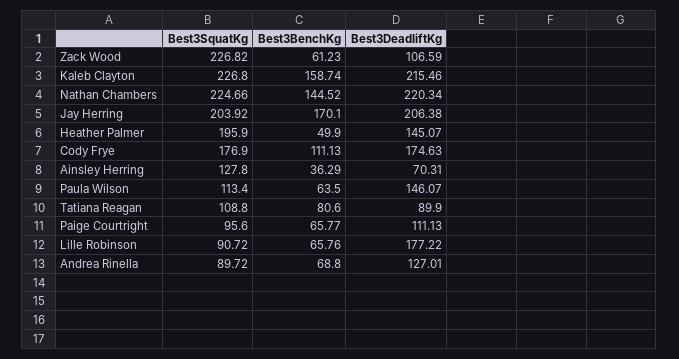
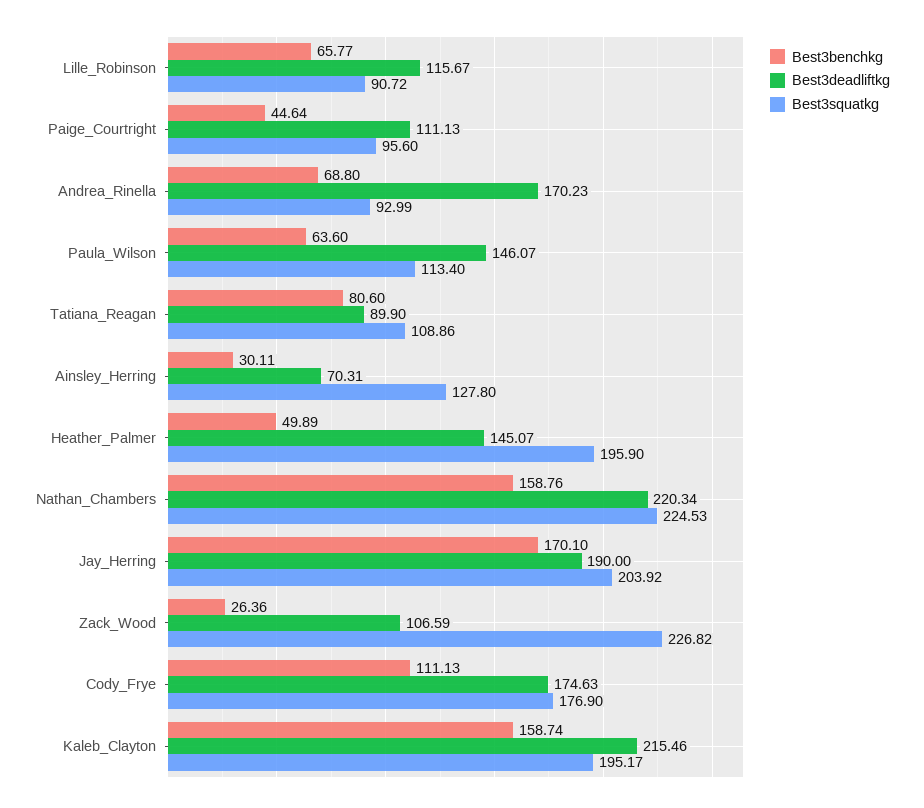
Best3BenchKg, Zack Wood: 61.23 -> 26.36
Best3SquatKg, Kaleb Clayton: 226.8 -> 195.17
Best3SquatKg, Nathan Chambers: 224.66 -> 224.53
Best3BenchKg, Nathan Chambers: 144.52 -> 158.76
Best3DeadliftKg, Jay Herring: 206.38 -> 190
Best3BenchKg, Heather Palmer: 49.9 -> 49.89
Best3BenchKg, Ainsley Herring: 36.29 -> 30.11
Best3BenchKg, Paula Wilson: 63.5 -> 63.6
Best3SquatKg, Tatiana Reagan: 108.8 -> 108.86
Best3BenchKg, Paige Courtright: 65.77 -> 44.64
Best3BenchKg, Lille Robinson: 65.76 -> 65.77
Best3DeadliftKg, Lille Robinson: 177.22 -> 115.67
Best3SquatKg, Andrea Rinella: 89.72 -> 92.99
Best3DeadliftKg, Andrea Rinella: 127.01 -> 170.23

